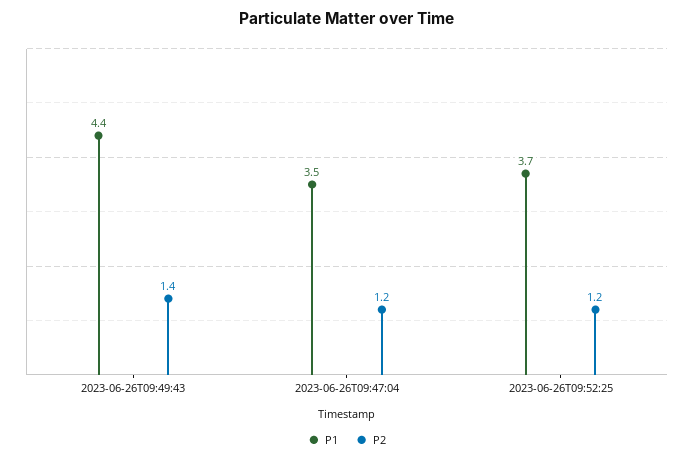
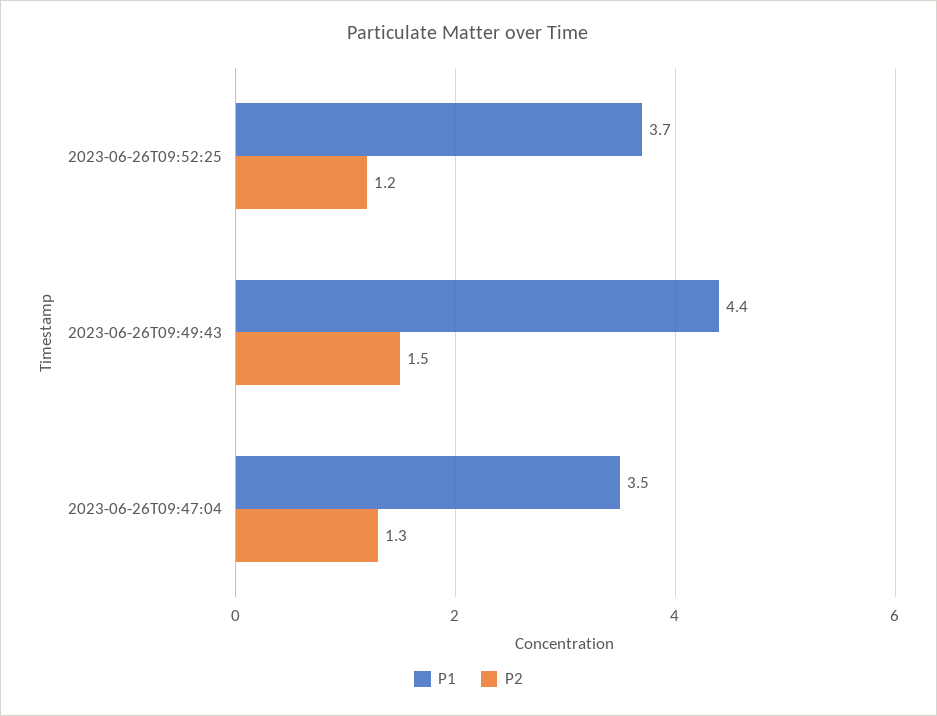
P2, 2023-06-26T09:49:43: 1.4 -> 1.5
P2, 2023-06-26T09:47:04: 1.2 -> 1.3

